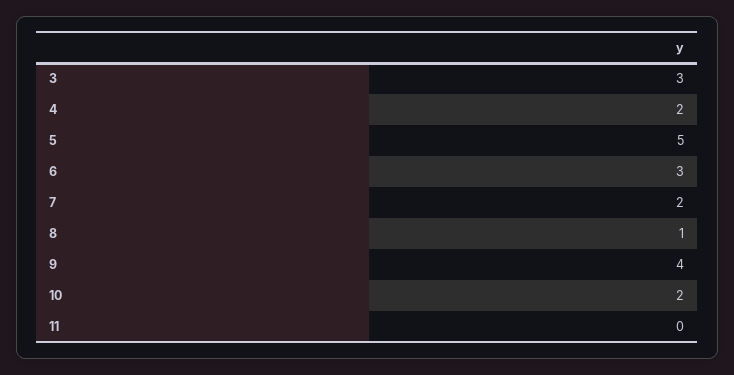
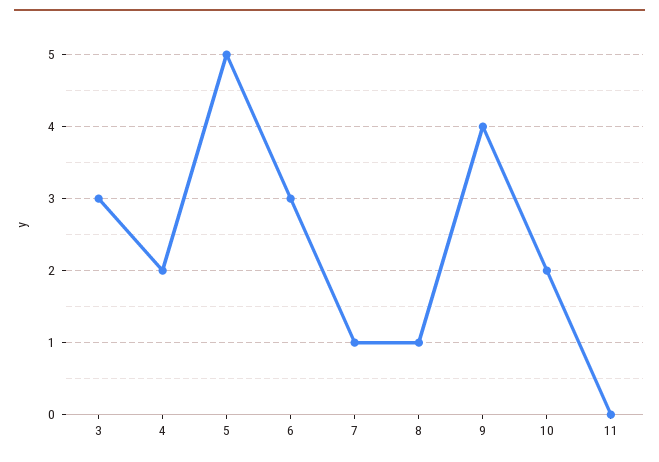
7: 2 -> 1

